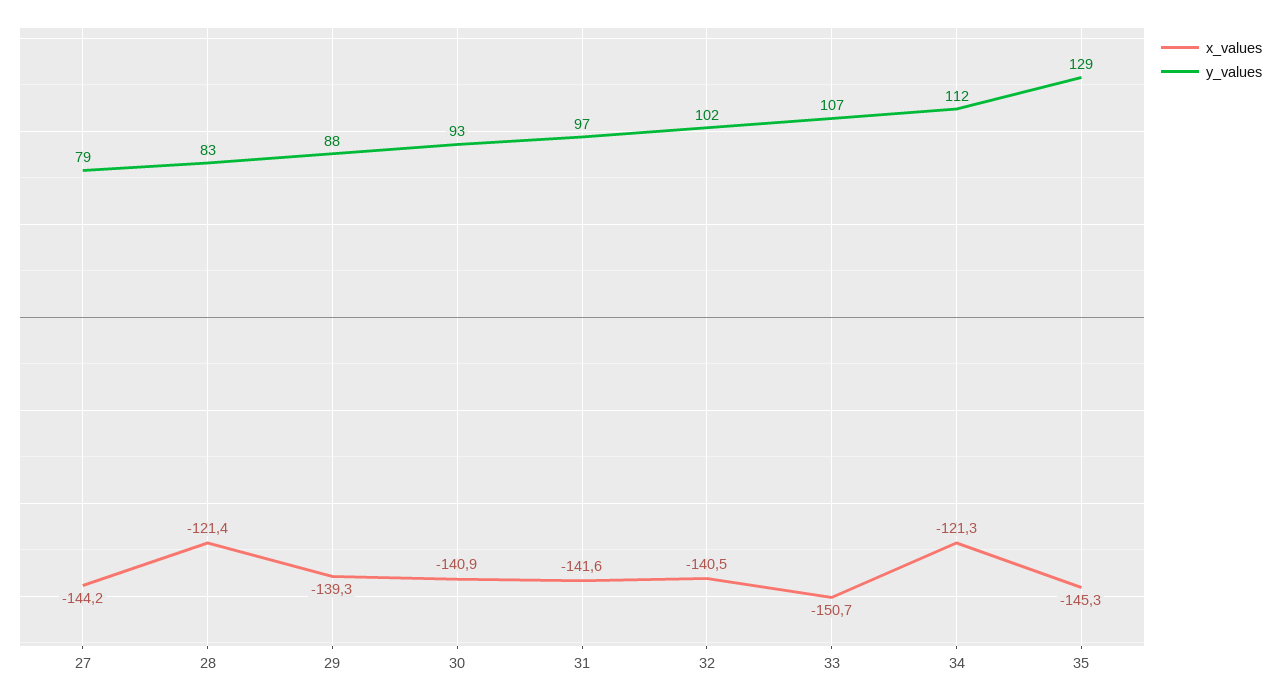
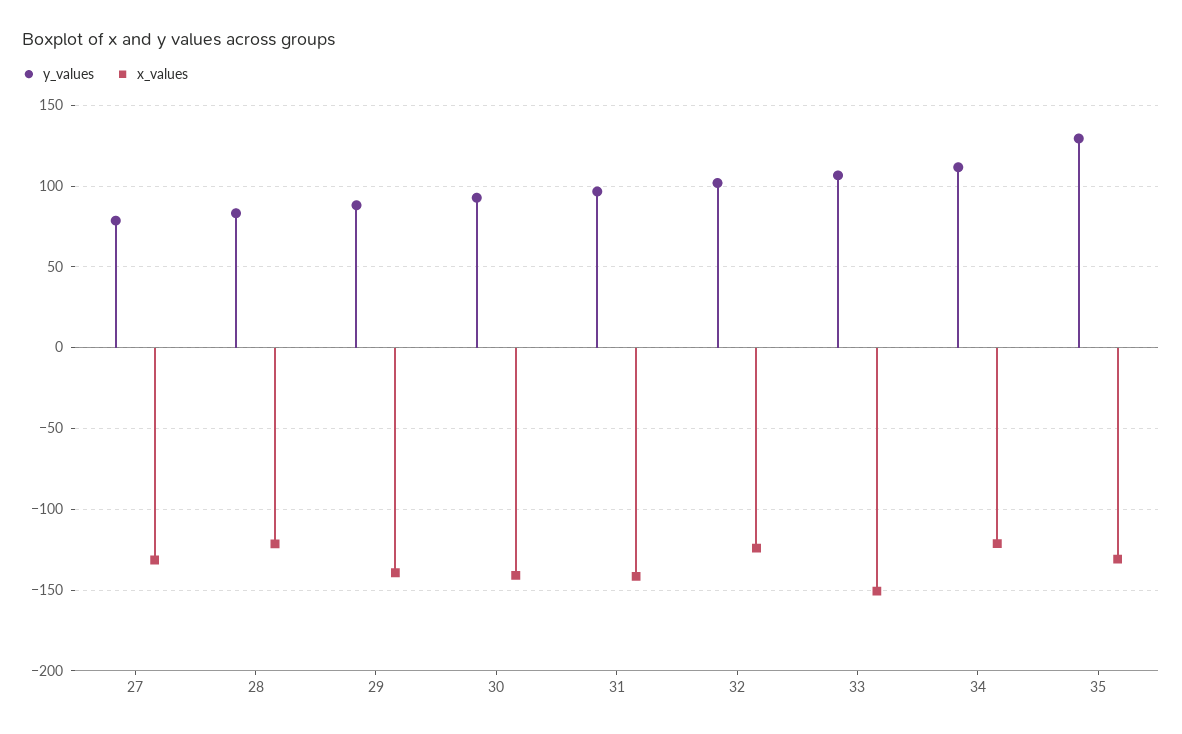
x_values, 27: -144.2 -> -130
x_values, 32: -140.5 -> -125
x_values, 35: -145.3 -> -130

